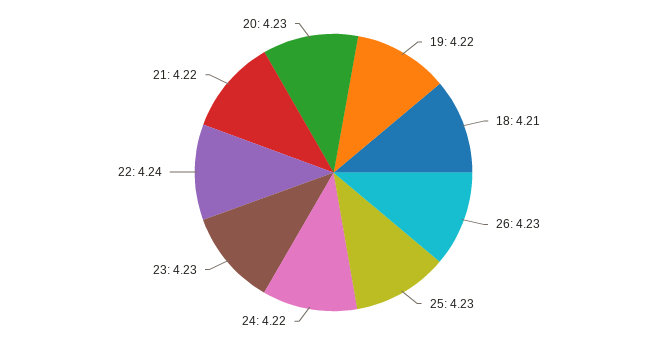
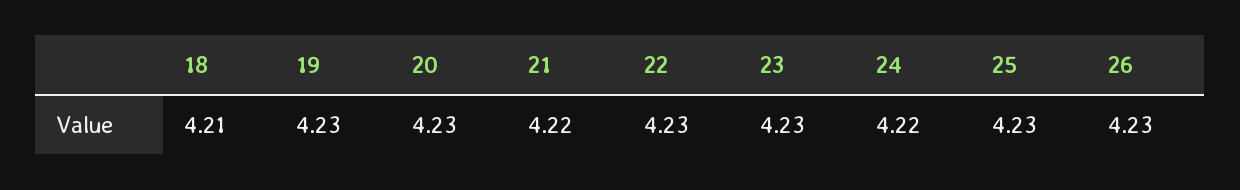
19: 4.22 -> 4.23
22: 4.24 -> 4.23

